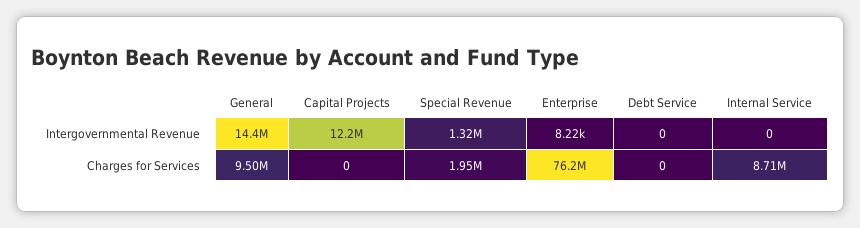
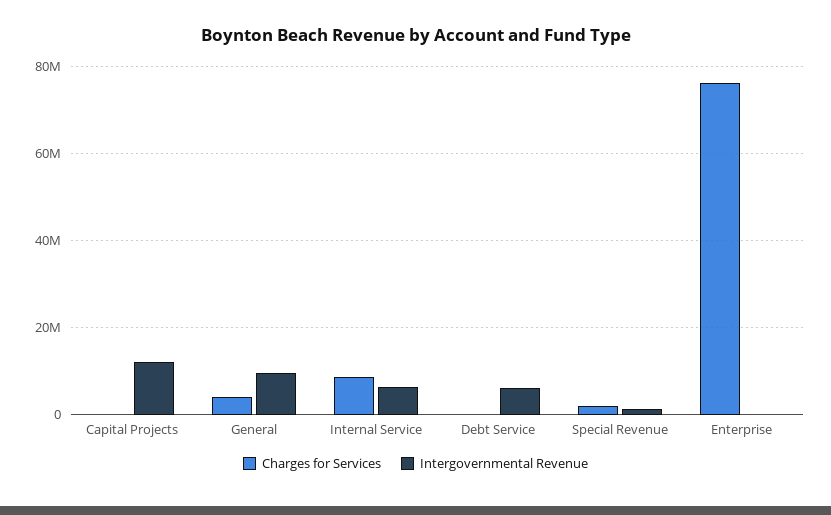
Intergovernmental Revenue, General: 14400000 -> 10000000
Intergovernmental Revenue, Debt Service: 0 -> 6000000
Intergovernmental Revenue, Internal Service: 0 -> 6000000
Charges for Services, General: 9500000 -> 4000000

